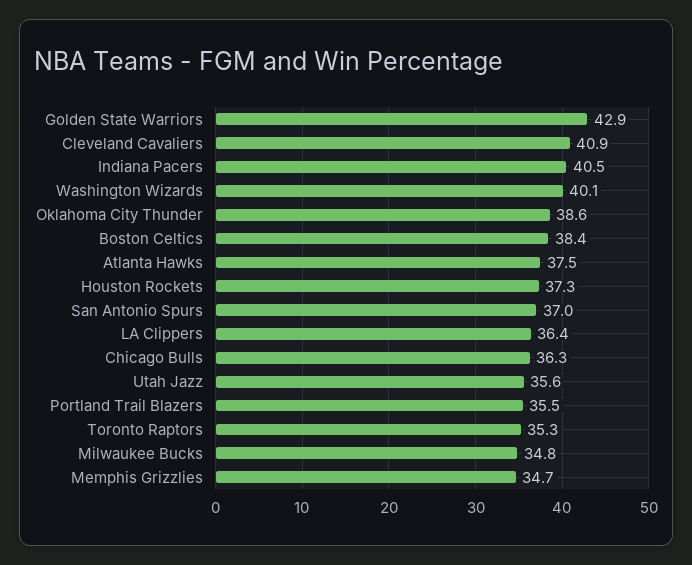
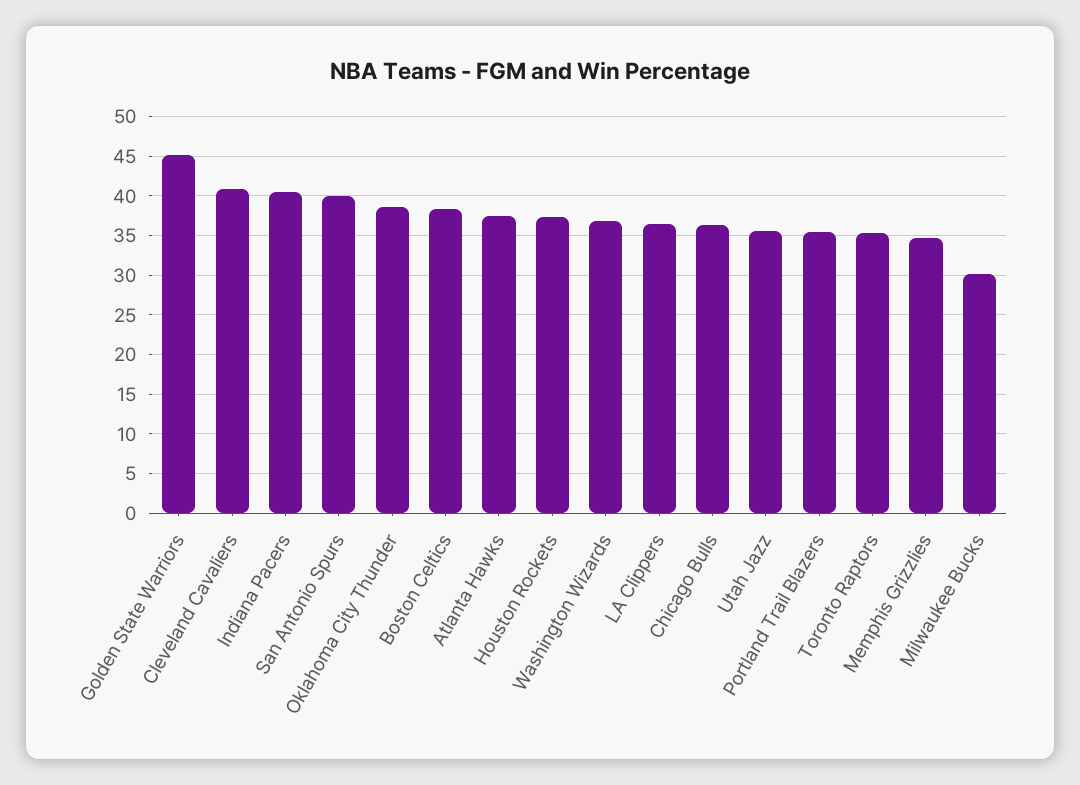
Golden State Warriors: 42.9 -> 45
Washington Wizards: 40.1 -> 37
San Antonio Spurs: 37 -> 40
Milwaukee Bucks: 34.8 -> 30

